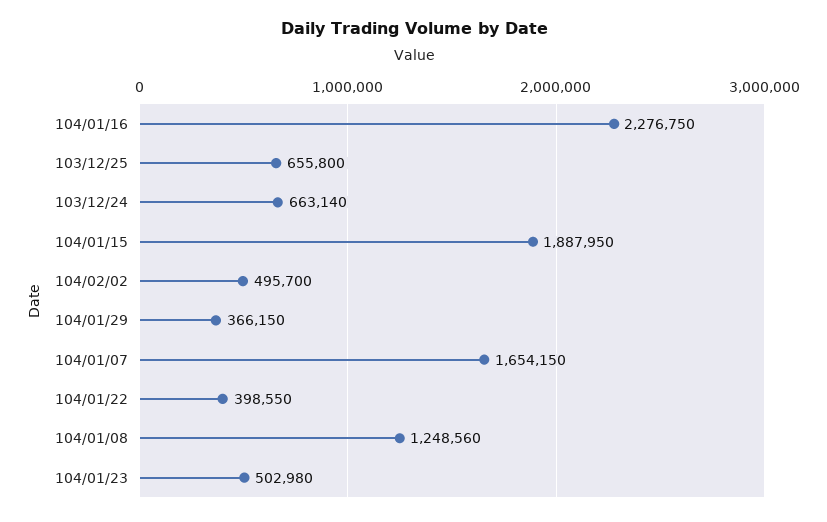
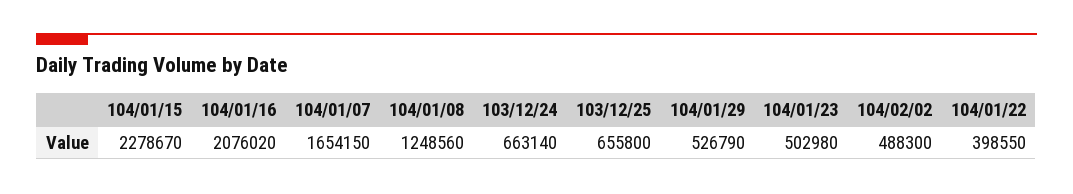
104/01/16: 2276750 -> 2076020
104/01/15: 1887950 -> 2278670
104/02/02: 495700 -> 488300
104/01/29: 366150 -> 526790

